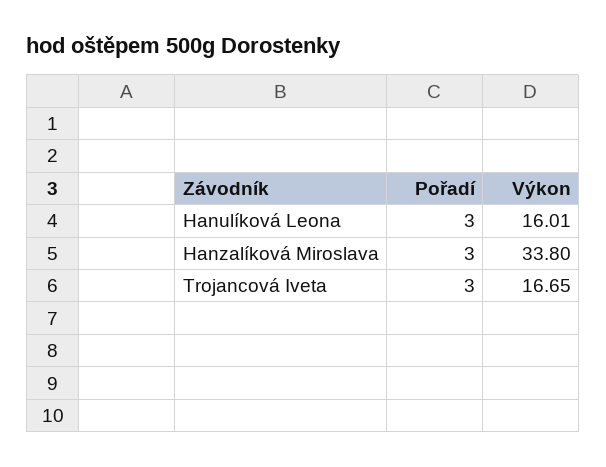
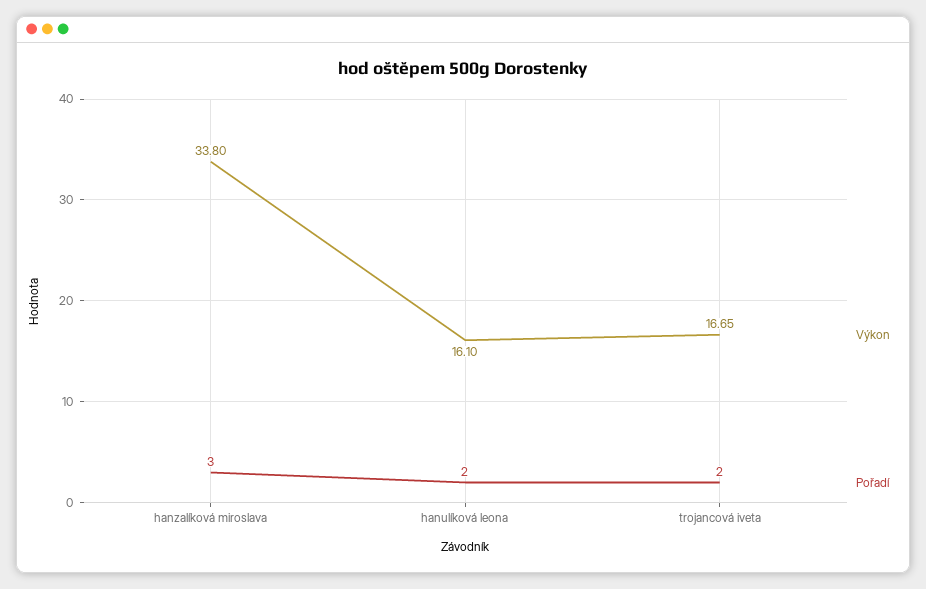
Pořadí, Hanulíková Leona: 3 -> 2
Výkon, Hanulíková Leona: 16.01 -> 16.1
Pořadí, Trojancová Iveta: 3 -> 2

